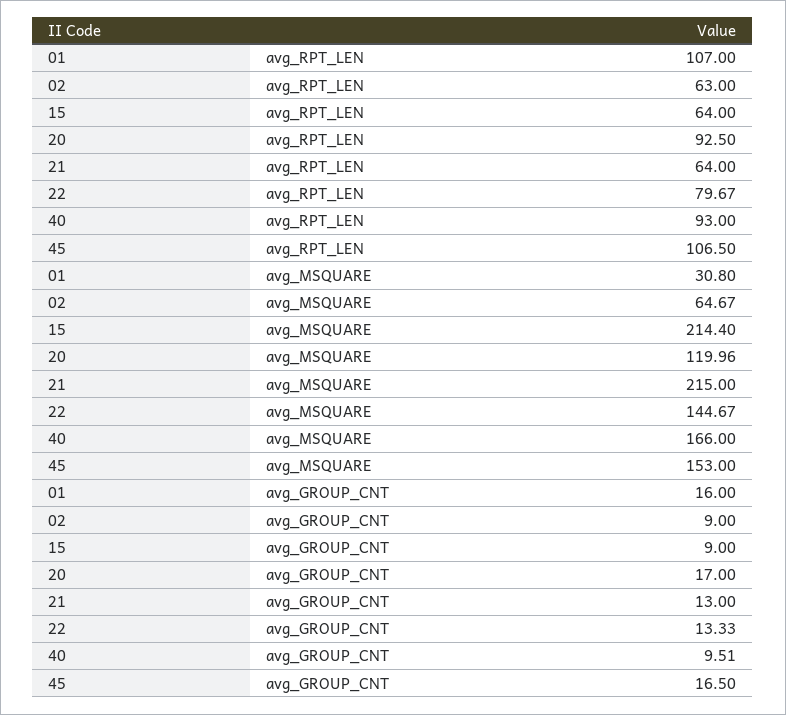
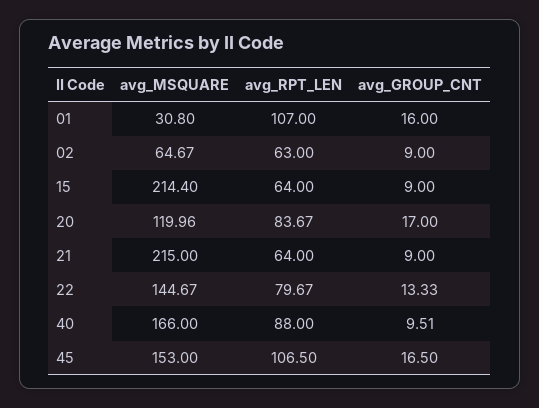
20, avg_RPT_LEN: 92.5 -> 83.67
40, avg_RPT_LEN: 93 -> 88
21, avg_GROUP_CNT: 13 -> 9

